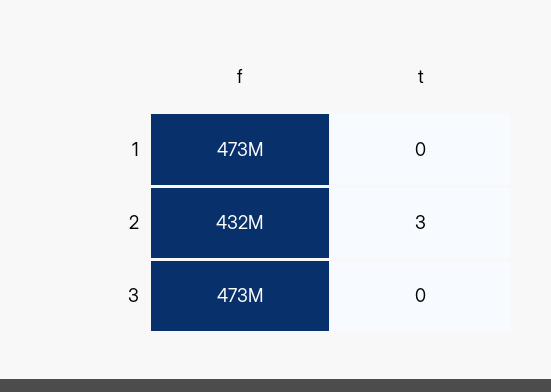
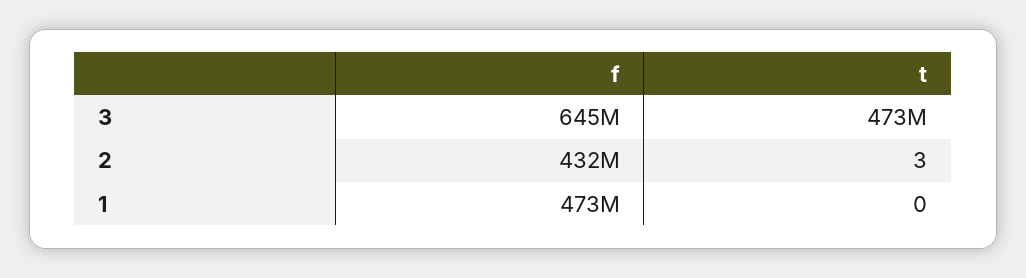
f, 3: 473000000 -> 645000000
t, 3: 0 -> 473000000

